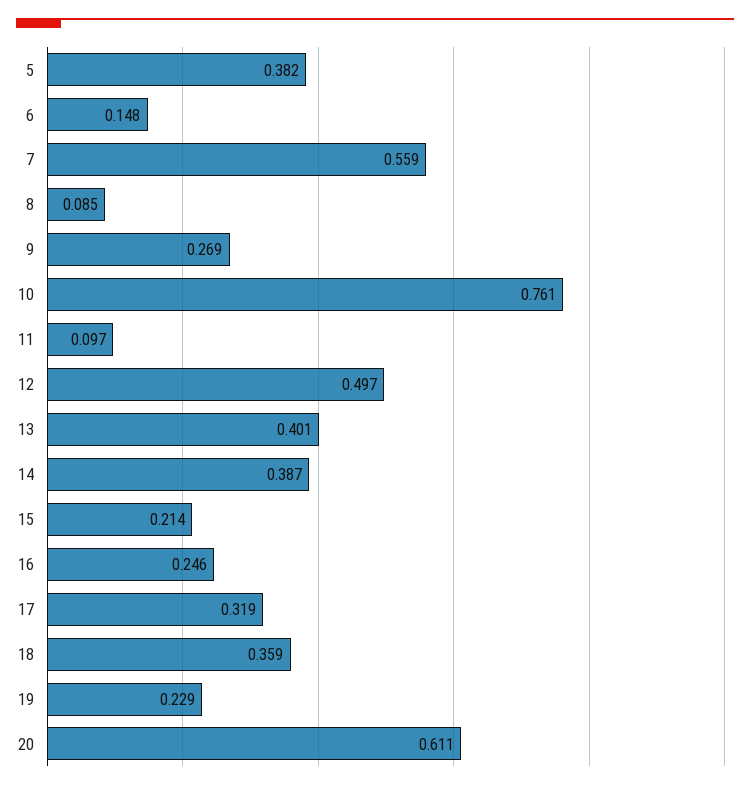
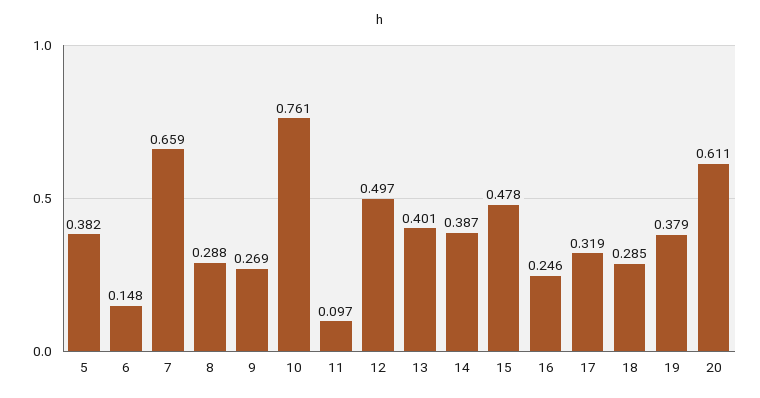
7: 0.559 -> 0.659
8: 0.085 -> 0.288
15: 0.214 -> 0.478
18: 0.359 -> 0.285
19: 0.229 -> 0.379

